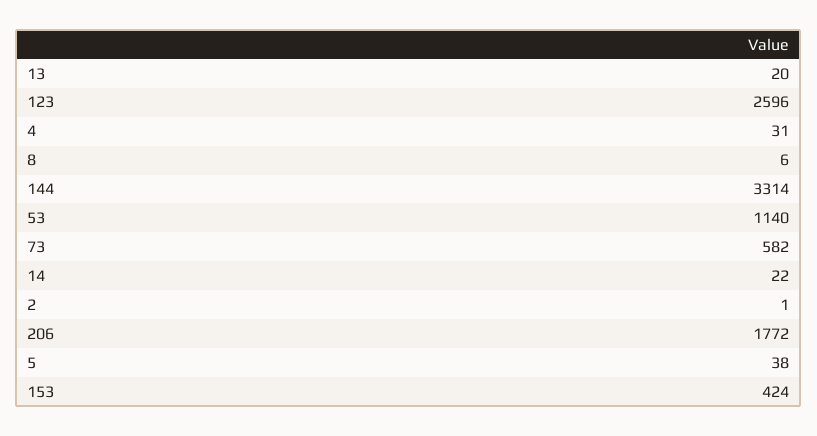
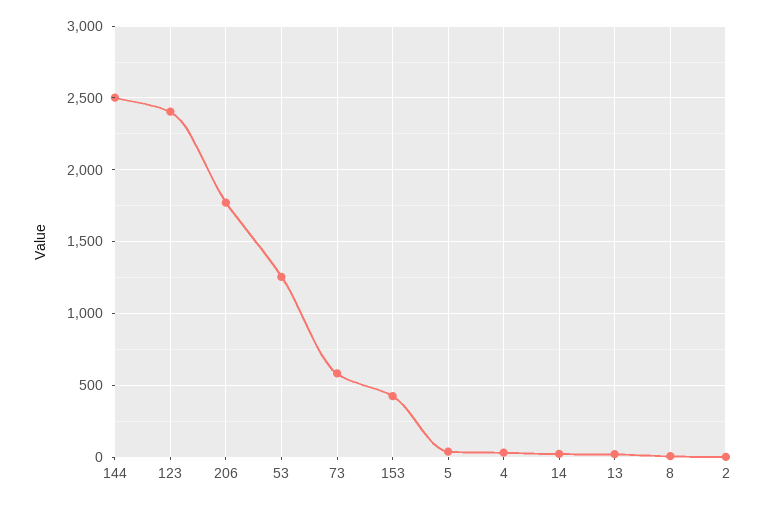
123: 2596 -> 2400
144: 3314 -> 2500
53: 1140 -> 1250

